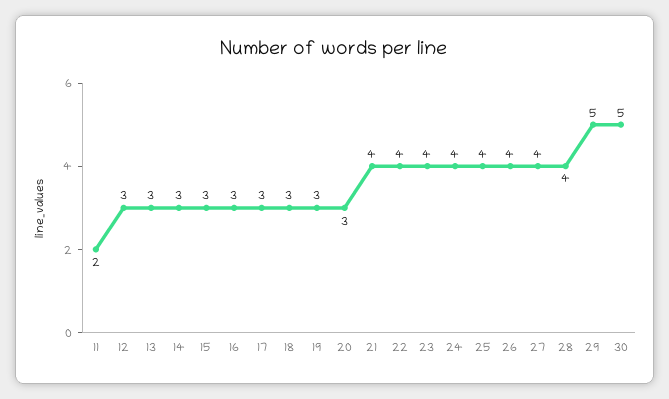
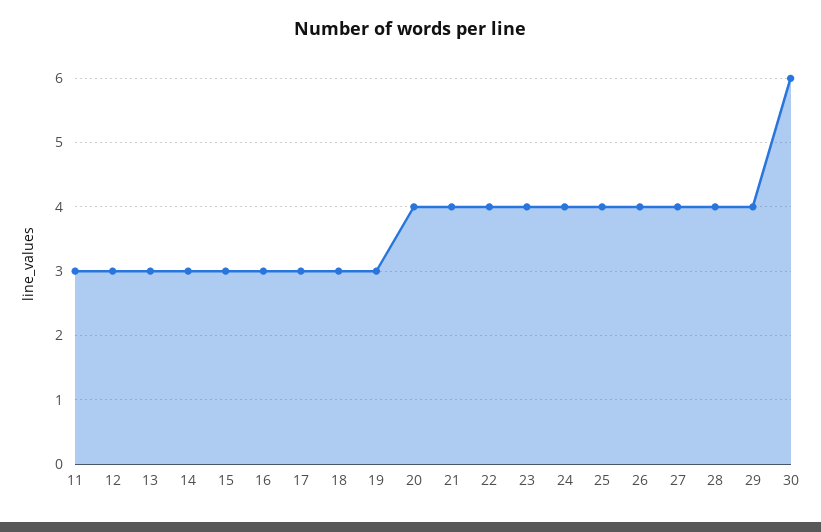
11: 2 -> 3
20: 3 -> 4
29: 5 -> 4
30: 5 -> 6

